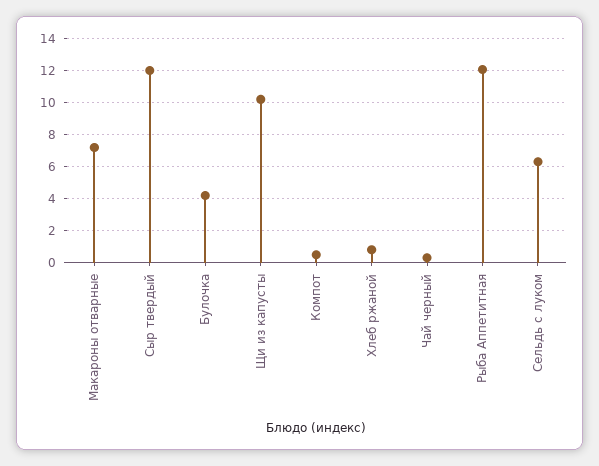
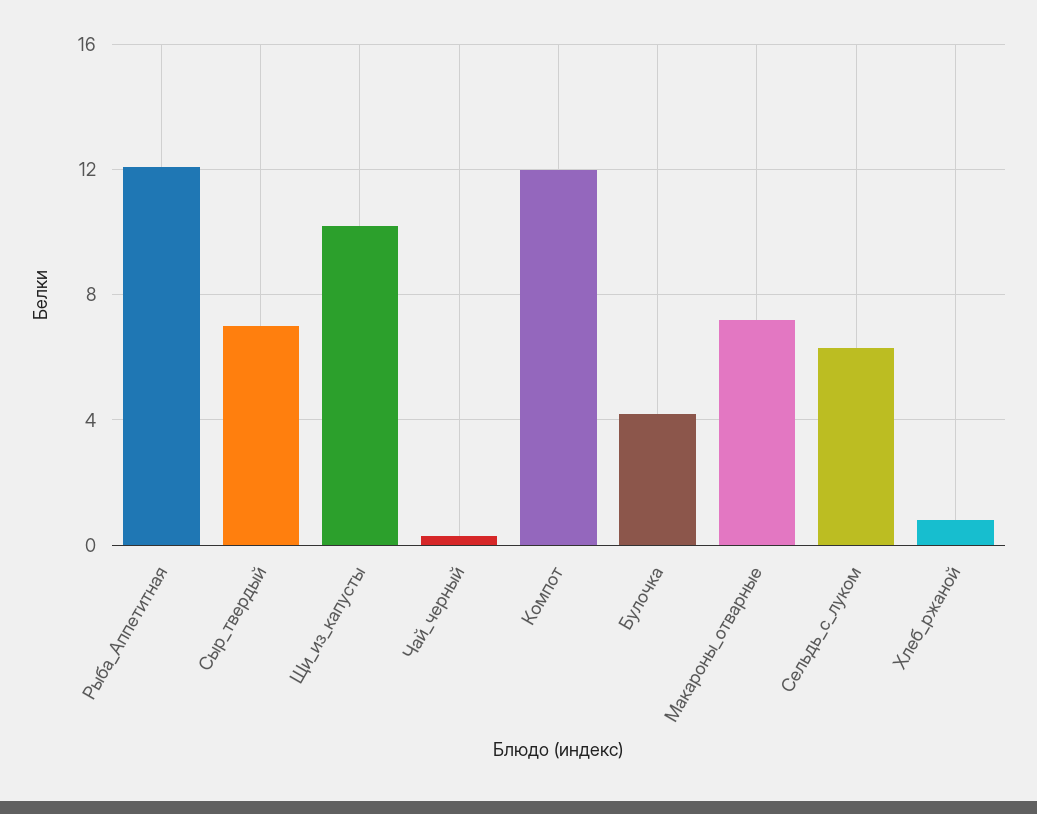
Сыр твердый: 12 -> 7
Компот: 0.5 -> 12

